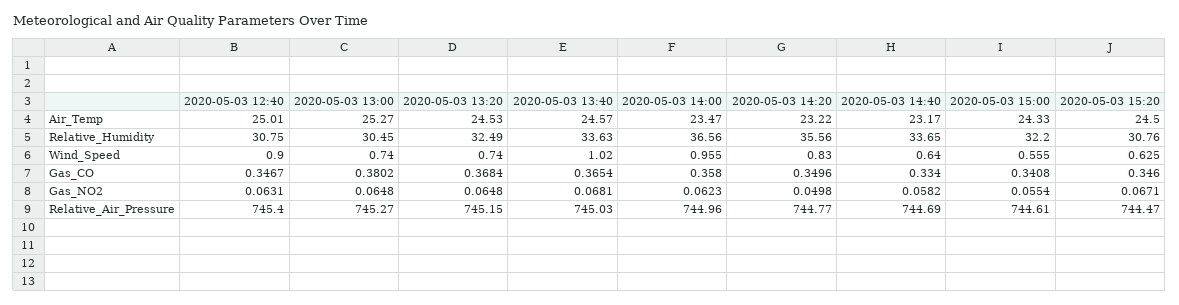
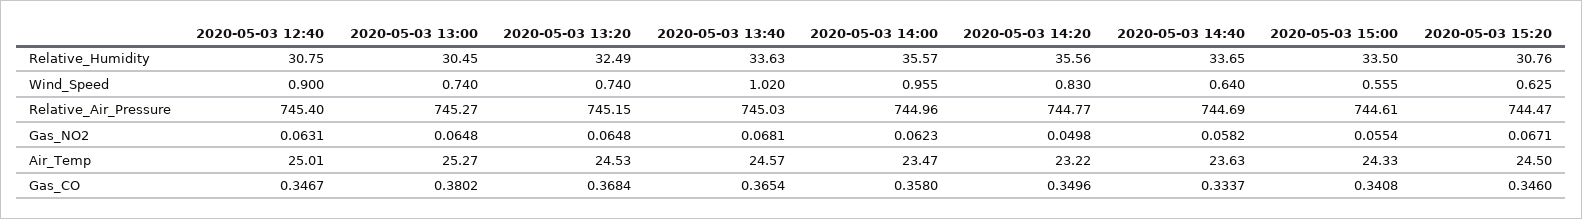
2020-05-03 14:40, Air_Temp: 23.17 -> 23.63
2020-05-03 14:00, Relative_Humidity: 36.56 -> 35.57
2020-05-03 15:00, Relative_Humidity: 32.2 -> 33.5
2020-05-03 14:40, Gas_CO: 0.334 -> 0.3337

